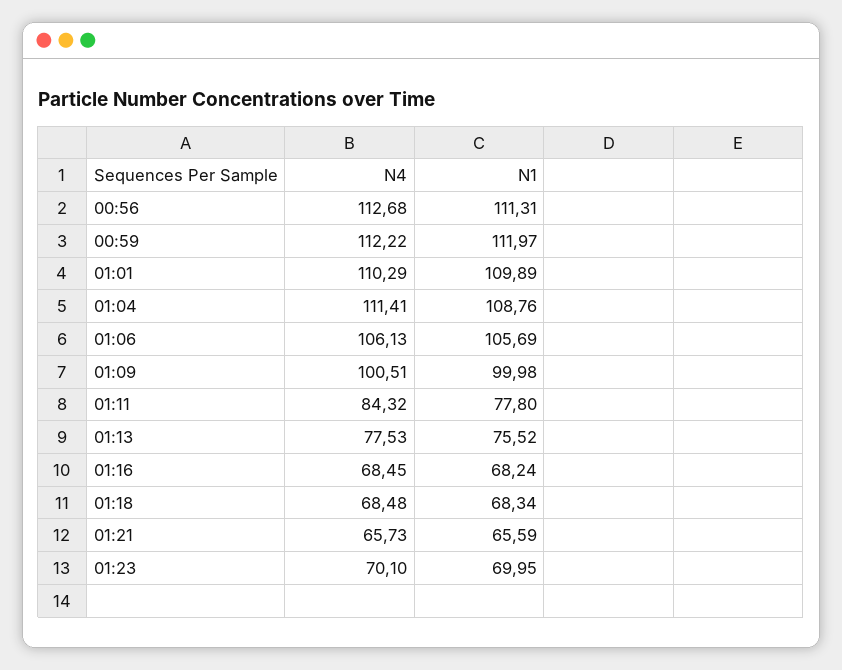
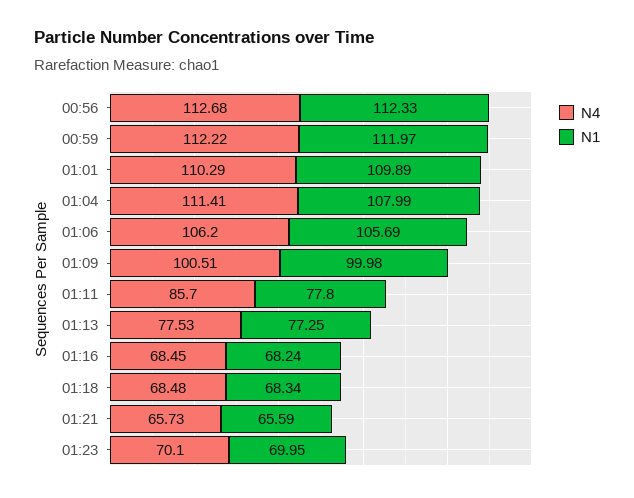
N1, 00:56: 111.31 -> 112.33
N1, 01:04: 108.76 -> 107.99
N4, 01:06: 106.13 -> 106.2
N4, 01:11: 84.32 -> 85.7
N1, 01:13: 75.52 -> 77.25

